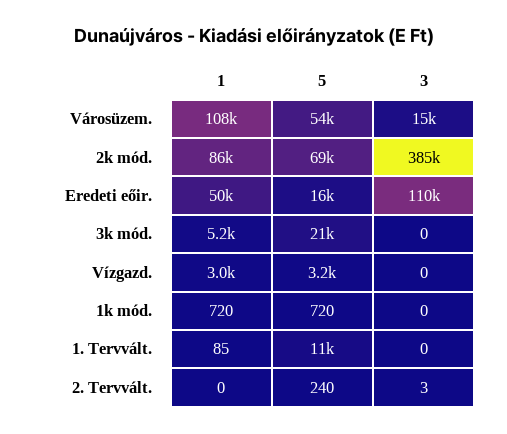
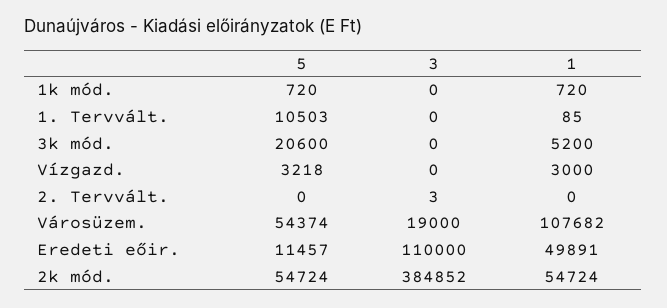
3, Városüzem.: 15000 -> 19000
1, 2k mód.: 86000 -> 54724
5, 2k mód.: 69000 -> 54724
5, Eredeti eőir.: 16000 -> 11457
5, 2. Tervvált.: 240 -> 0

